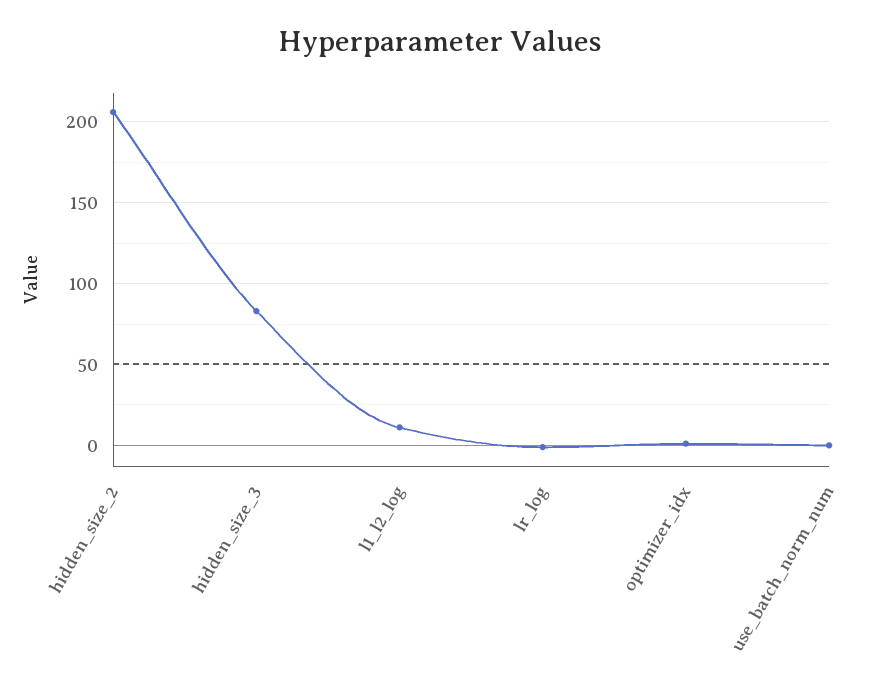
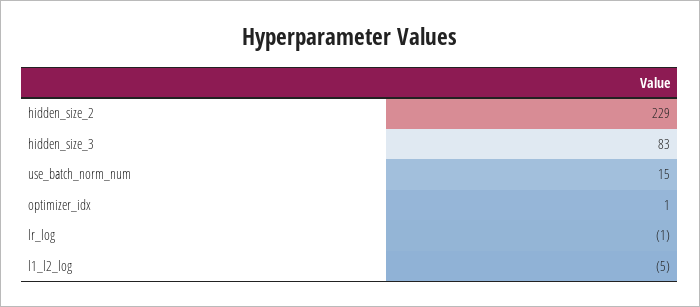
hidden_size_2: 205 -> 229
l1_l2_log: 10 -> -5
use_batch_norm_num: 0 -> 15

